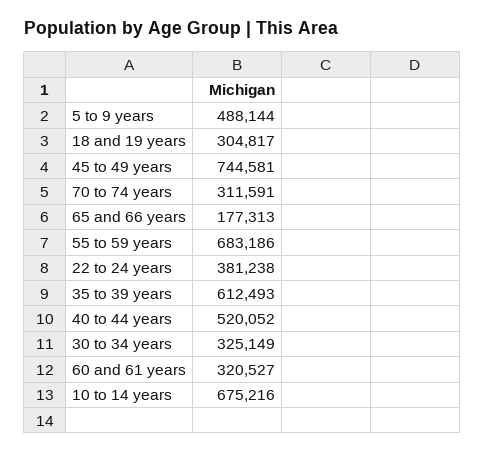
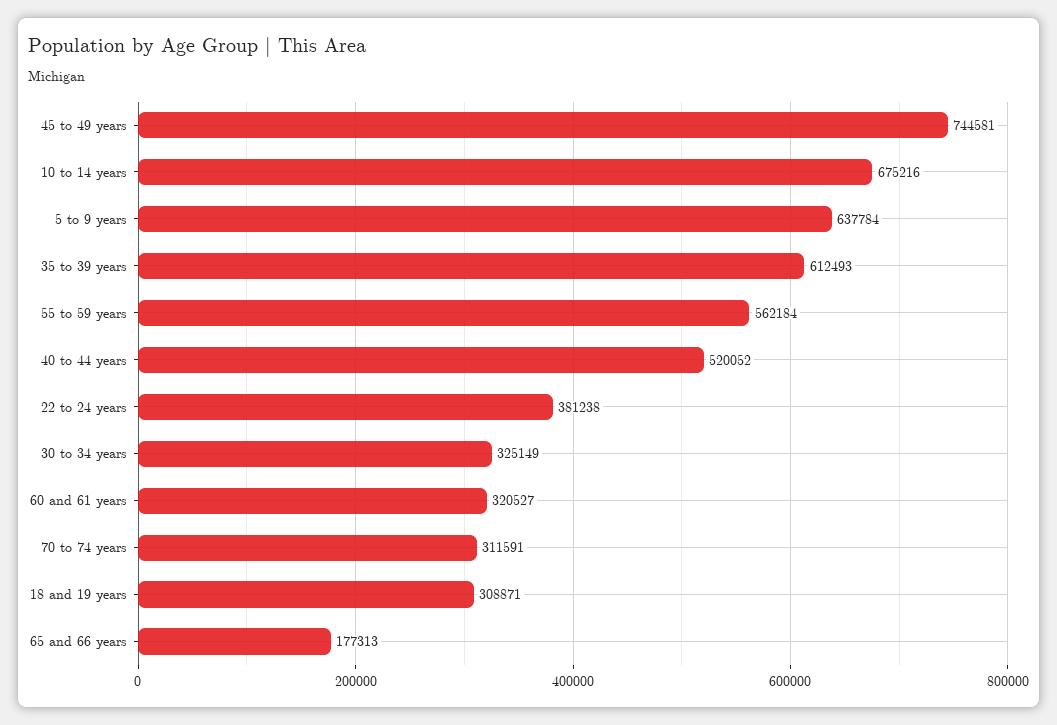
5 to 9 years: 488144 -> 637784
18 and 19 years: 304817 -> 308871
55 to 59 years: 683186 -> 562184

